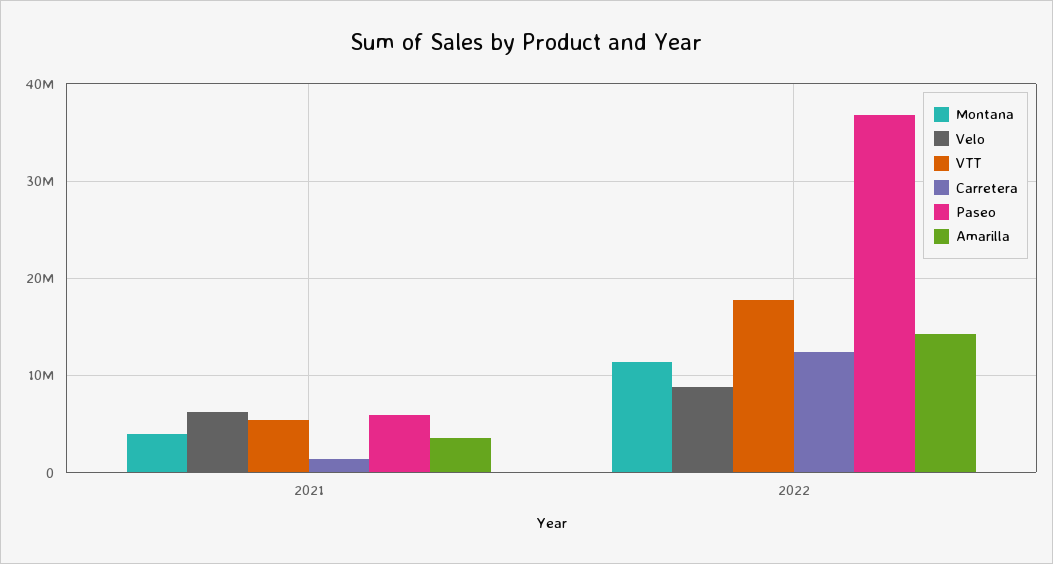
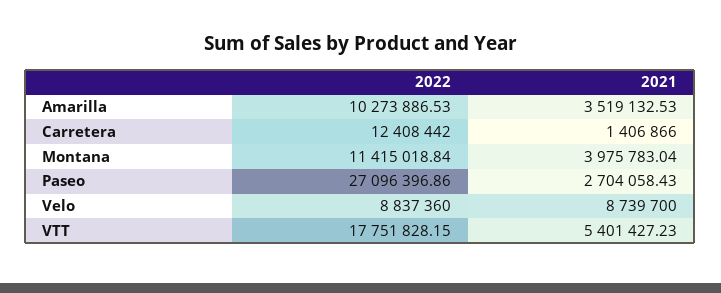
Velo, 2021: 6000000 -> 8739700
Paseo, 2021: 6000000 -> 2704058.43
Paseo, 2022: 37000000 -> 27096396.86
Amarilla, 2022: 14000000 -> 10273886.53

